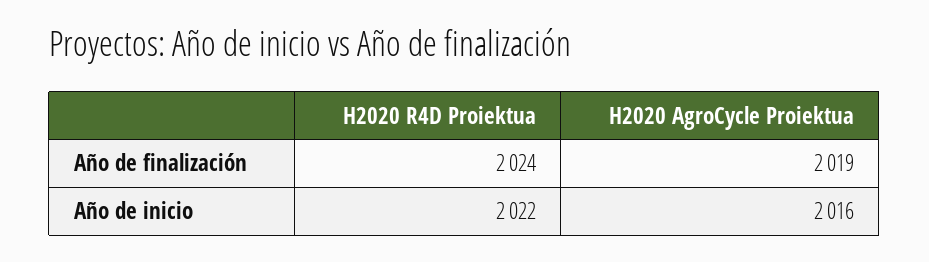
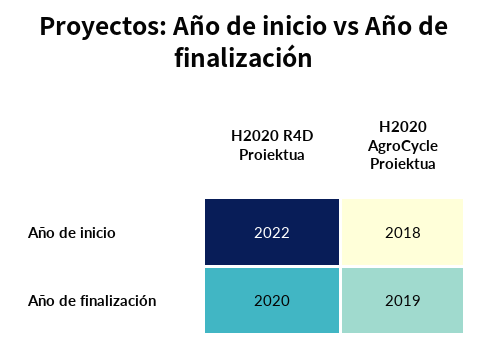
H2020 R4D Proiektua, Año de finalización: 2024 -> 2020
H2020 AgroCycle Proiektua, Año de inicio: 2016 -> 2018

